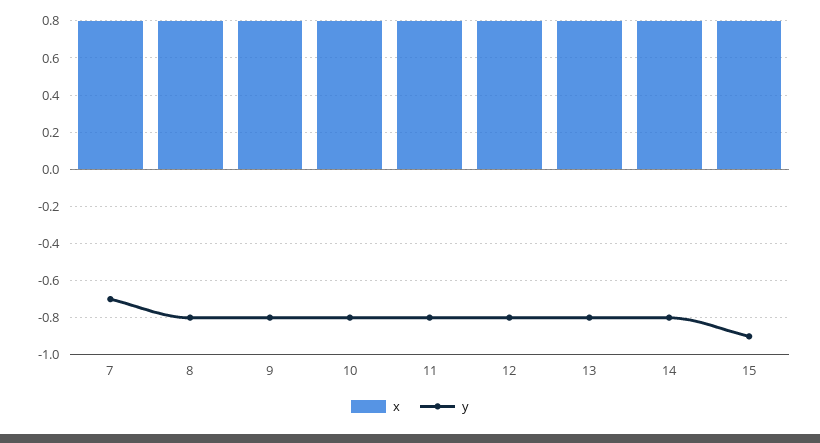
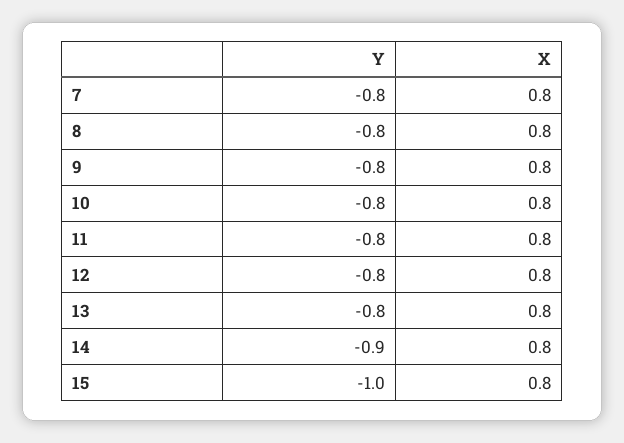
y, 7: -0.7 -> -0.8
y, 14: -0.8 -> -0.9
y, 15: -0.9 -> -1

